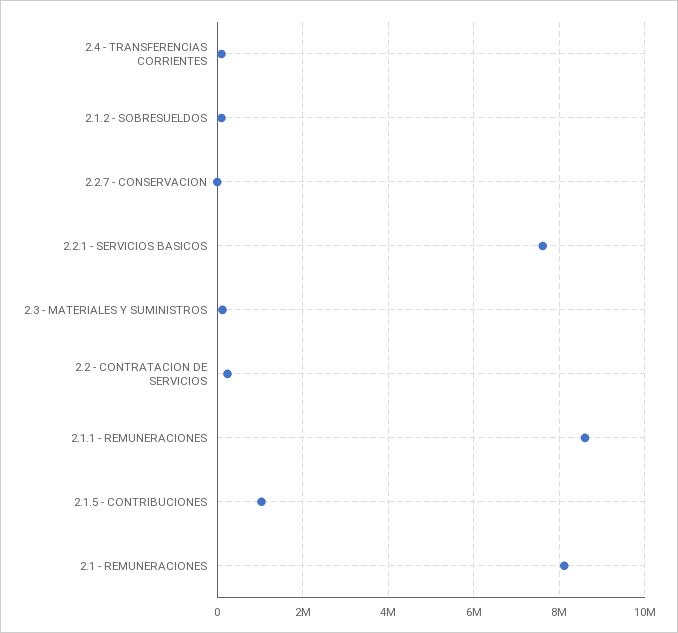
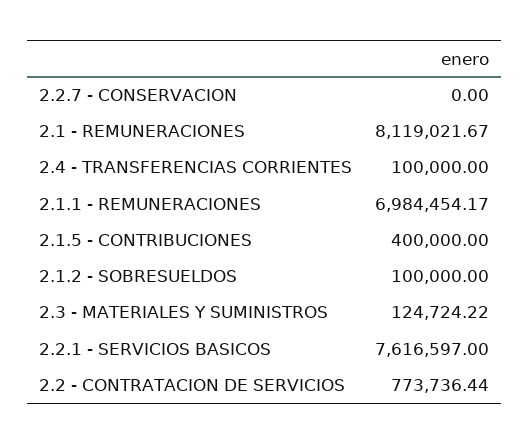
2.2 - CONTRATACION DE SERVICIOS: 200000 -> 773736.44
2.1.1 - REMUNERACIONES: 8600000 -> 6984454.17
2.1.5 - CONTRIBUCIONES: 1000000 -> 400000

